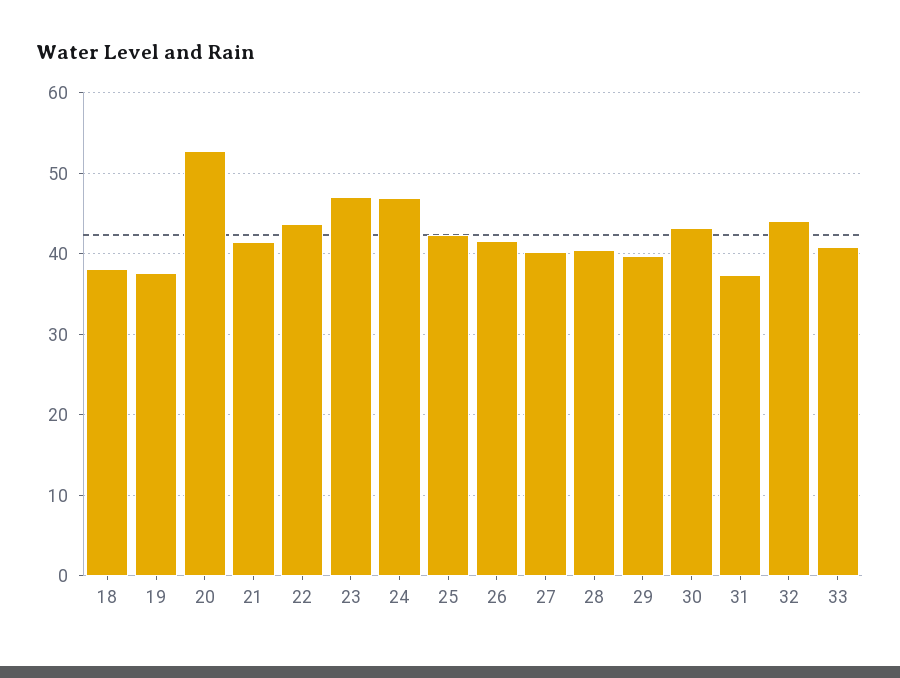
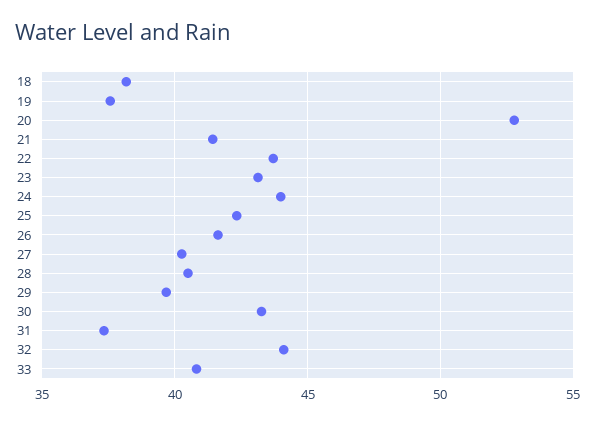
23: 47 -> 43
24: 47 -> 44

